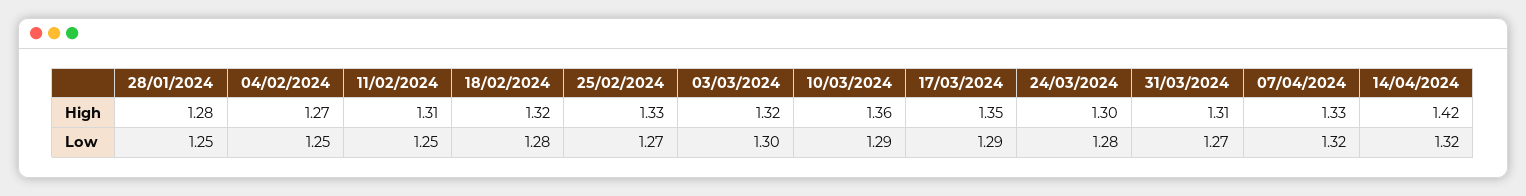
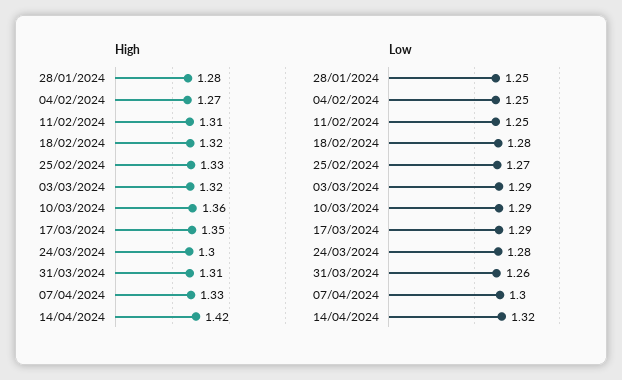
Low, 03/03/2024: 1.3 -> 1.29
Low, 31/03/2024: 1.27 -> 1.26
Low, 07/04/2024: 1.32 -> 1.3

